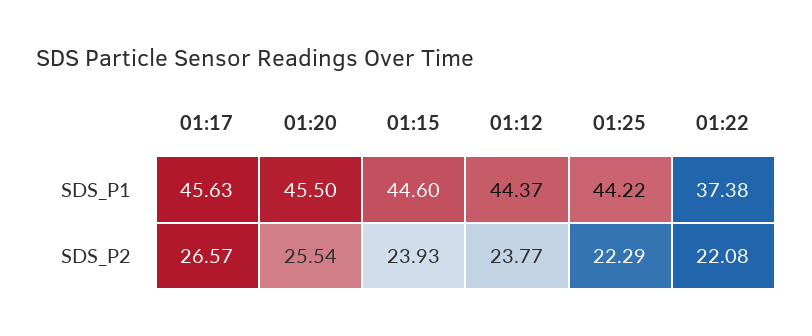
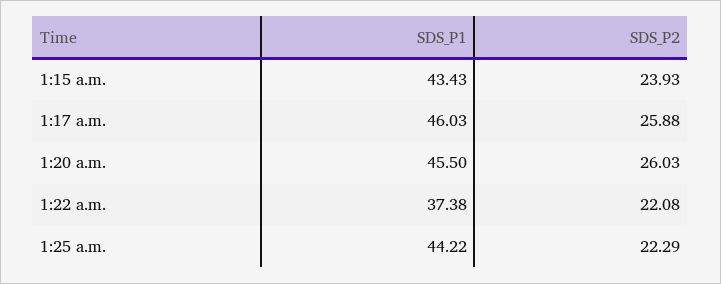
01:17, SDS_P1: 45.63 -> 46.03
01:15, SDS_P1: 44.6 -> 43.43
01:12, SDS_P1: 44.37 -> none
01:17, SDS_P2: 26.57 -> 25.88
01:20, SDS_P2: 25.54 -> 26.03
01:12, SDS_P2: 23.77 -> none

